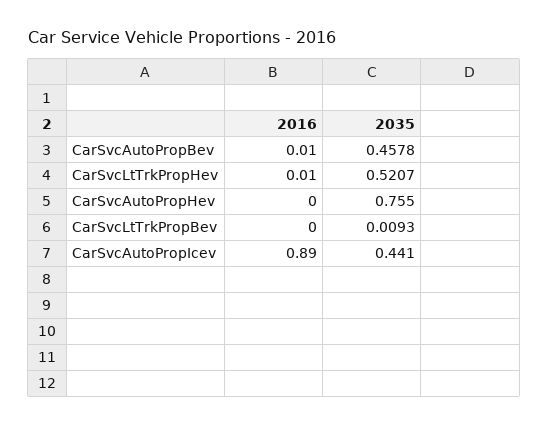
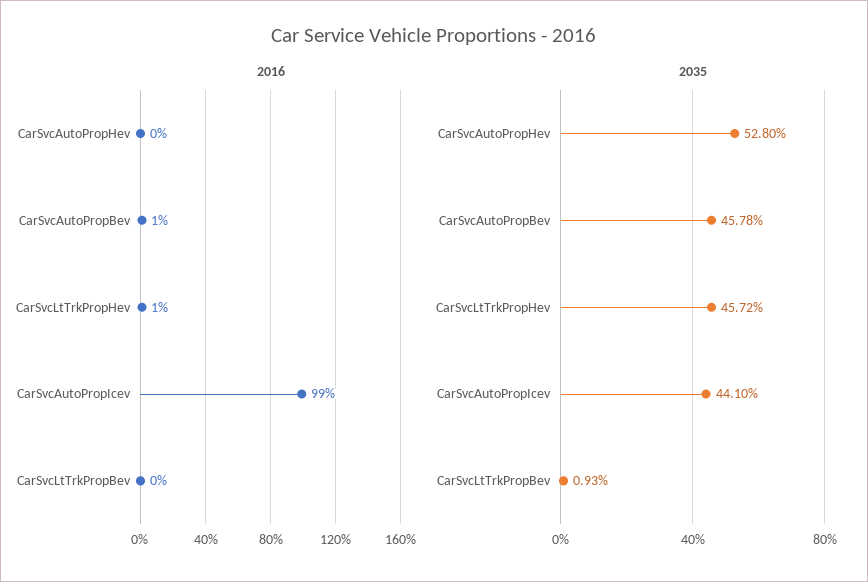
2035, CarSvcLtTrkPropHev: 0.5207 -> 0.4572
2035, CarSvcAutoPropHev: 0.755 -> 0.528
2016, CarSvcAutoPropIcev: 0.89 -> 0.99

